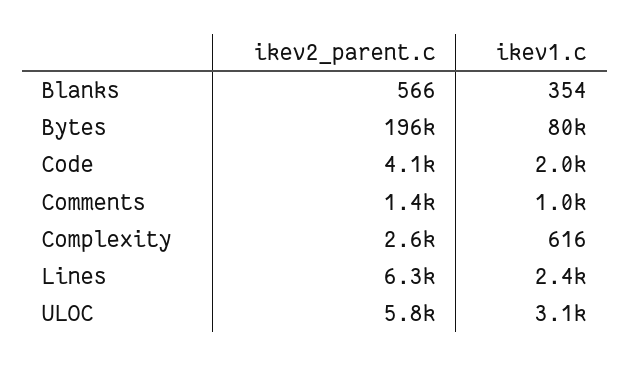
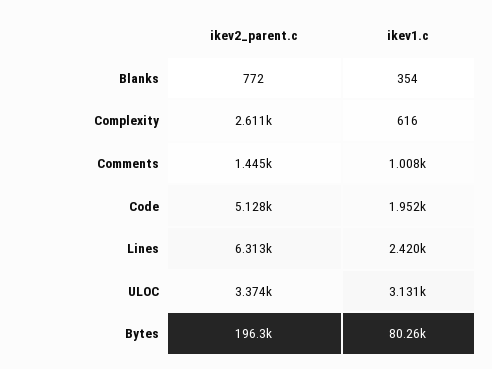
ikev2_parent.c, Blanks: 566 -> 772
ikev2_parent.c, Code: 4100 -> 5128
ikev2_parent.c, ULOC: 5800 -> 3374

